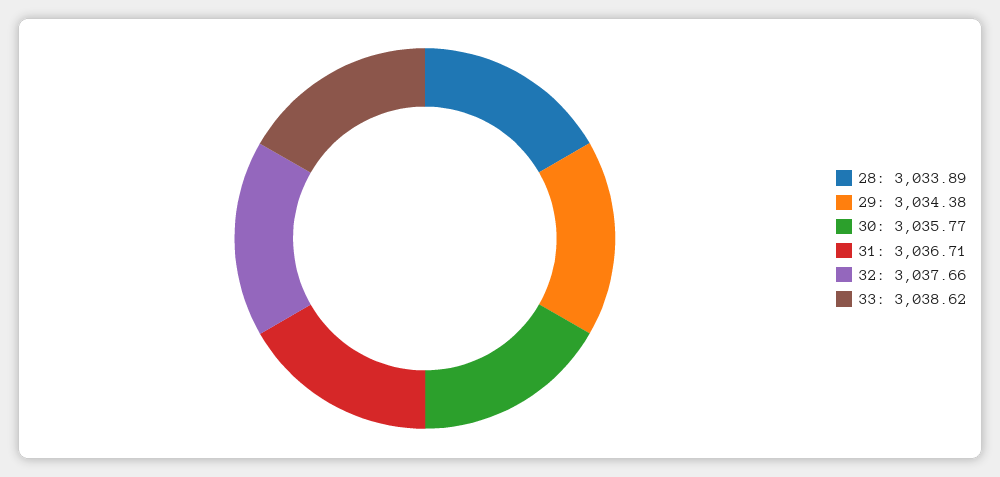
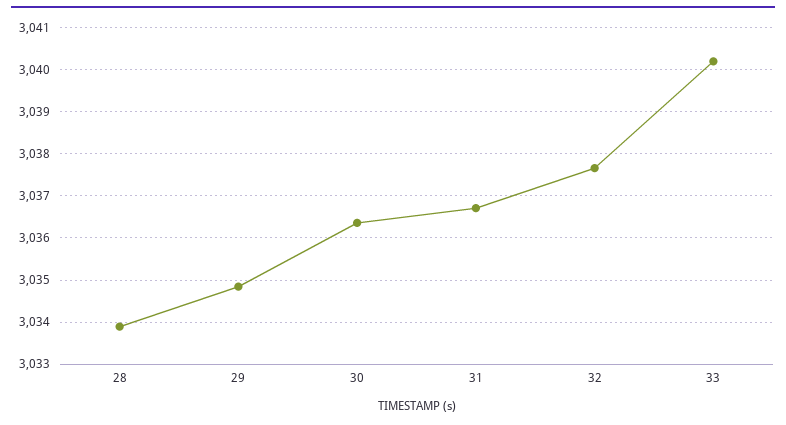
29: 3034.38 -> 3034.8
30: 3035.77 -> 3036.4
33: 3038.62 -> 3040.2

